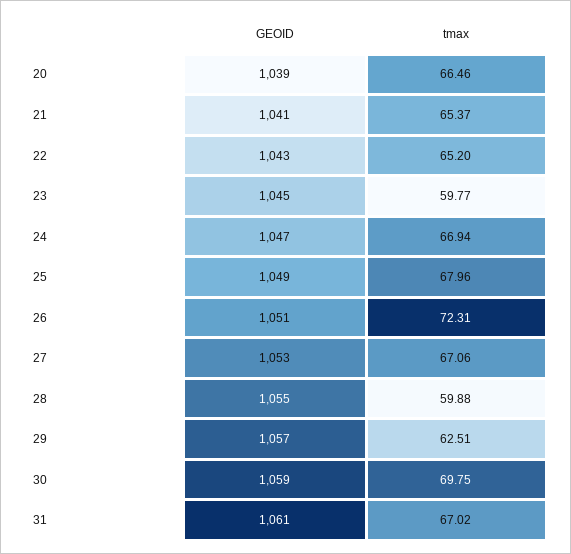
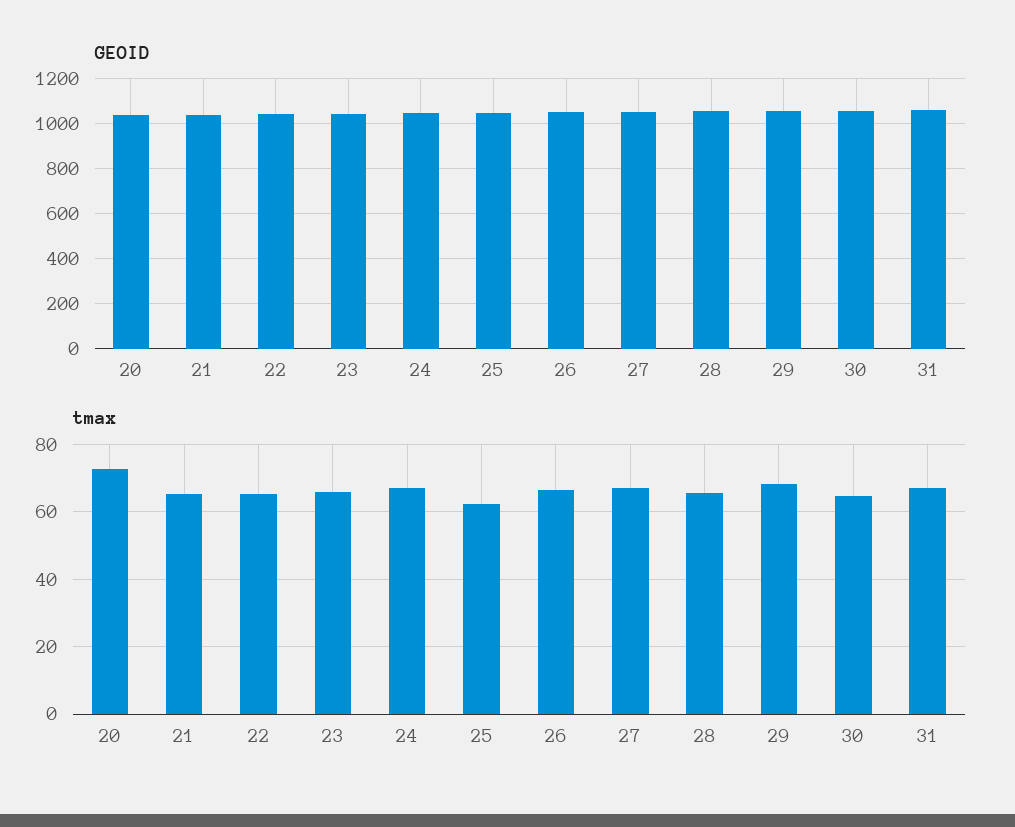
tmax, 20: 66.46 -> 72
tmax, 23: 59.77 -> 66
tmax, 25: 67.96 -> 62
tmax, 26: 72.31 -> 66
tmax, 28: 59.88 -> 66
tmax, 29: 62.51 -> 68
tmax, 30: 69.75 -> 64

